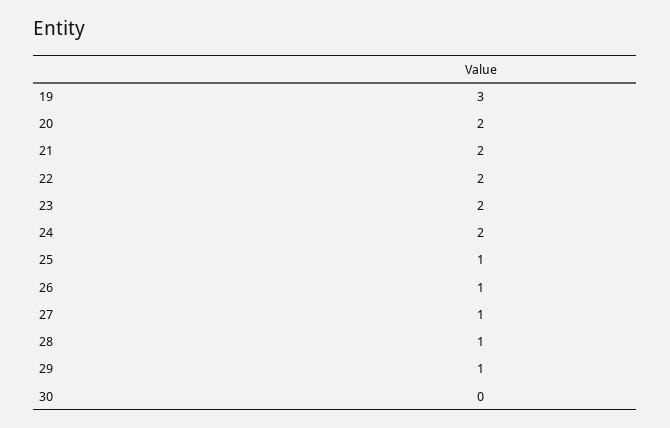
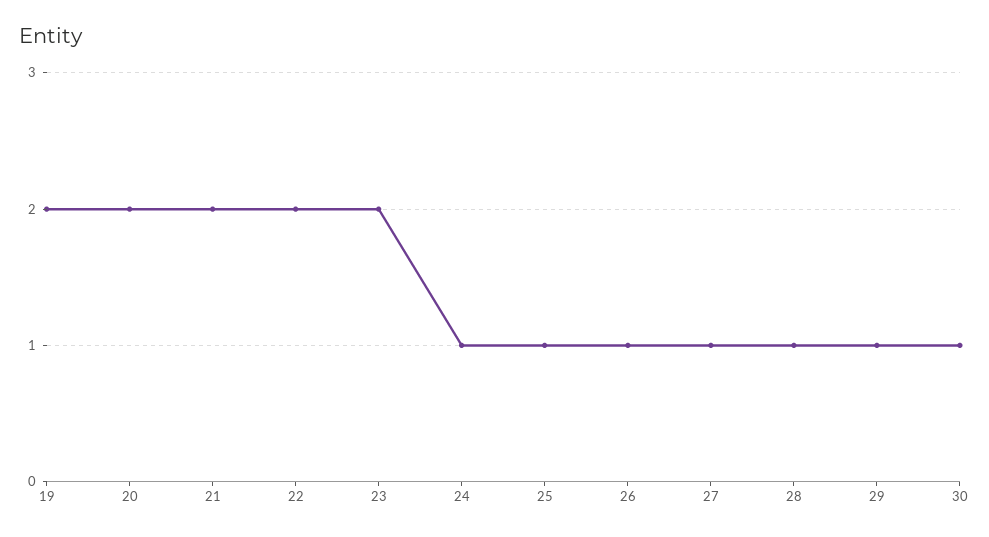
19: 3 -> 2
24: 2 -> 1
30: 0 -> 1

